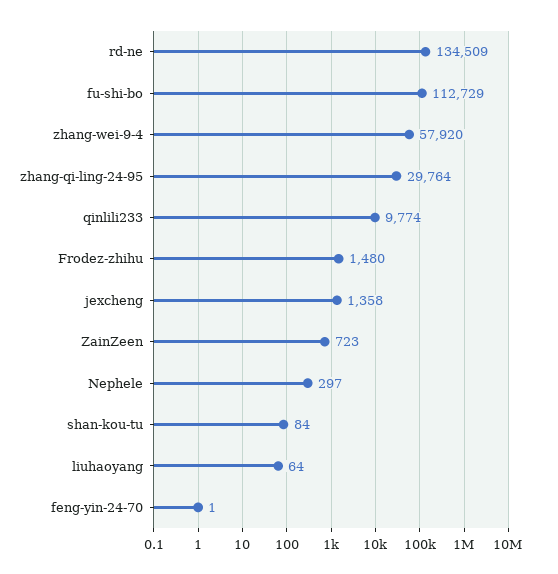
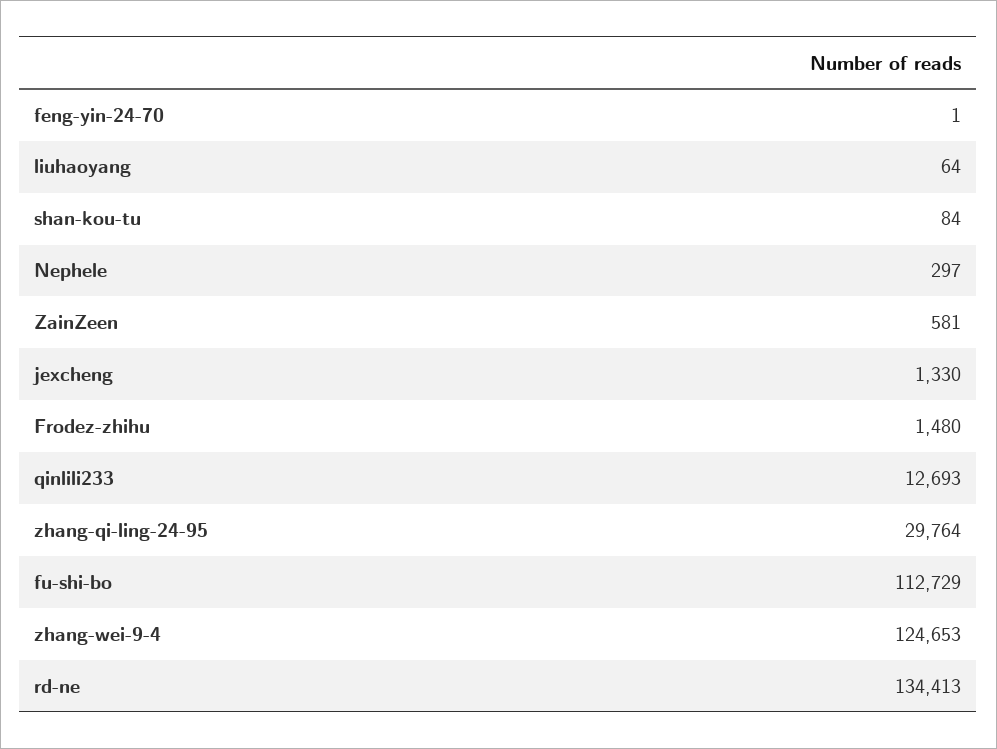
rd-ne: 134509 -> 134413
zhang-wei-9-4: 57920 -> 124653
qinlili233: 9774 -> 12693
jexcheng: 1358 -> 1330
ZainZeen: 723 -> 581

